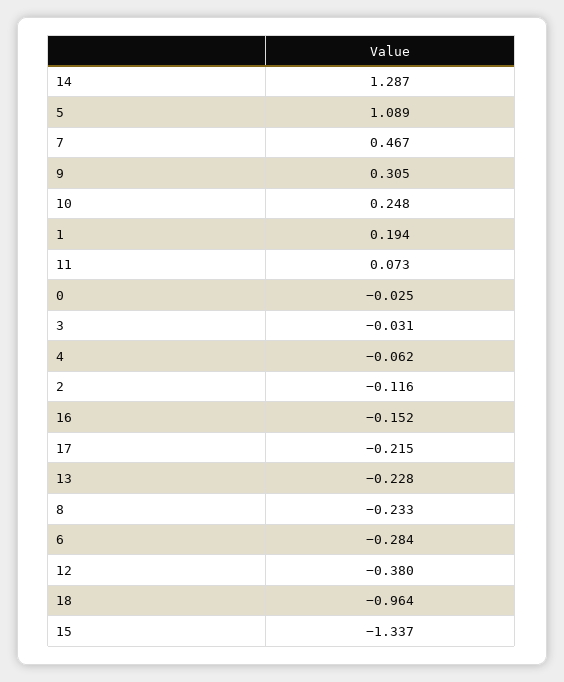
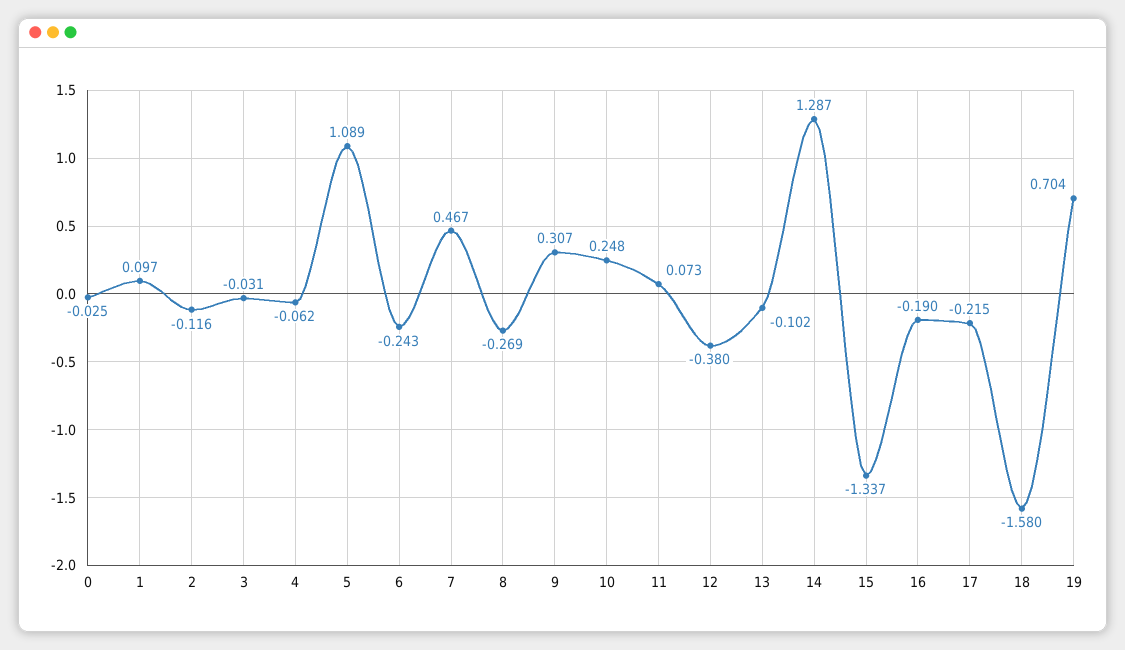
9: 0.305 -> 0.307
1: 0.194 -> 0.097
16: -0.152 -> -0.19
13: -0.228 -> -0.102
8: -0.233 -> -0.269
6: -0.284 -> -0.243
18: -0.964 -> -1.58
19: none -> 0.704

